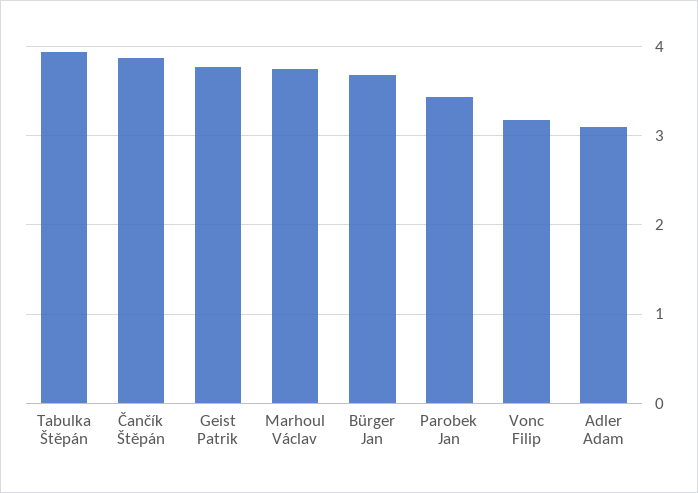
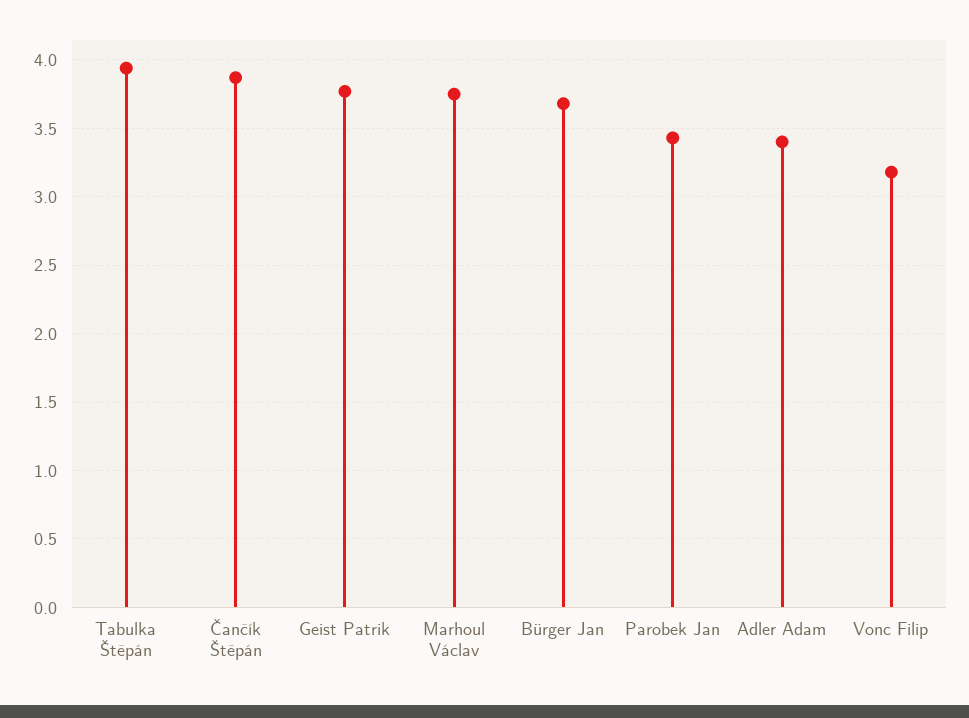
Adler Adam: 3.1 -> 3.4

